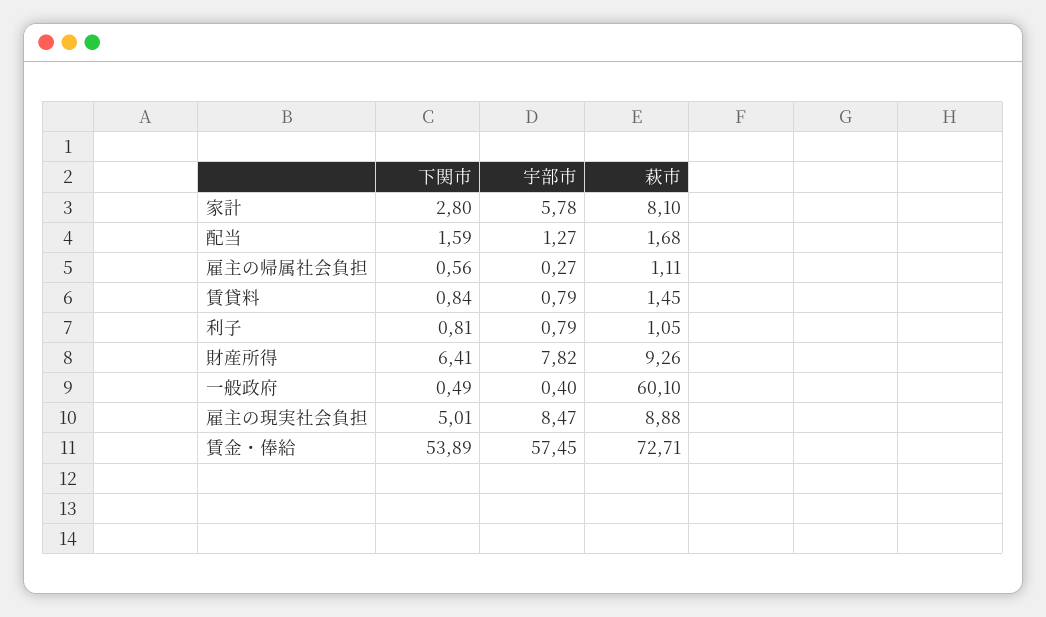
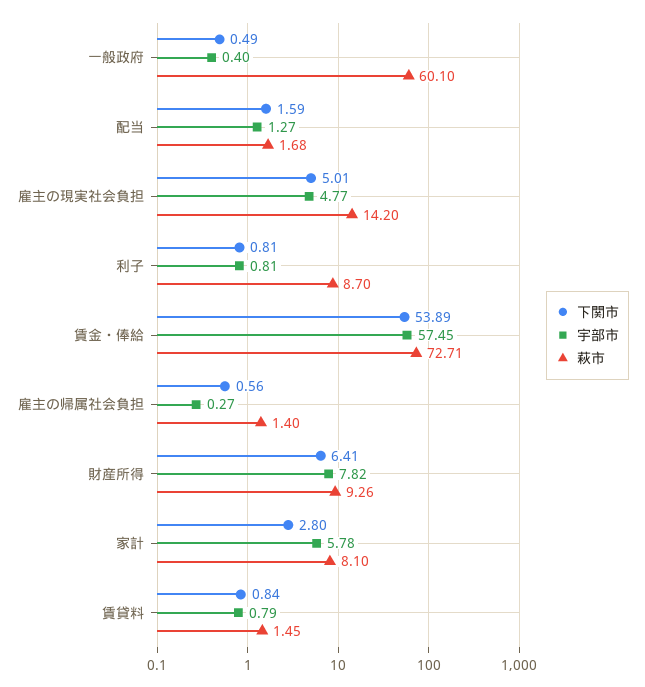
萩市, 雇主の帰属社会負担: 1.11 -> 1.4
宇部市, 利子: 0.79 -> 0.81
萩市, 利子: 1.05 -> 8.7
宇部市, 雇主の現実社会負担: 8.47 -> 4.77
萩市, 雇主の現実社会負担: 8.88 -> 14.2

